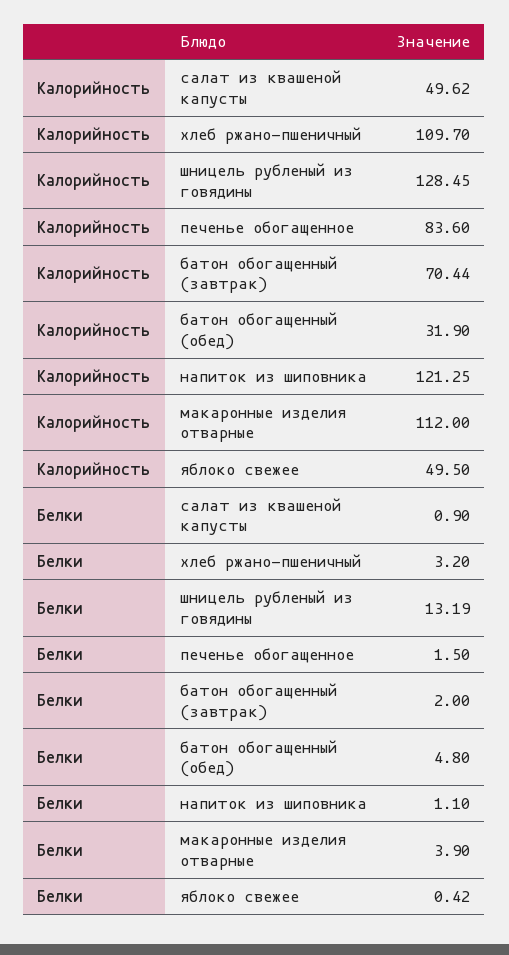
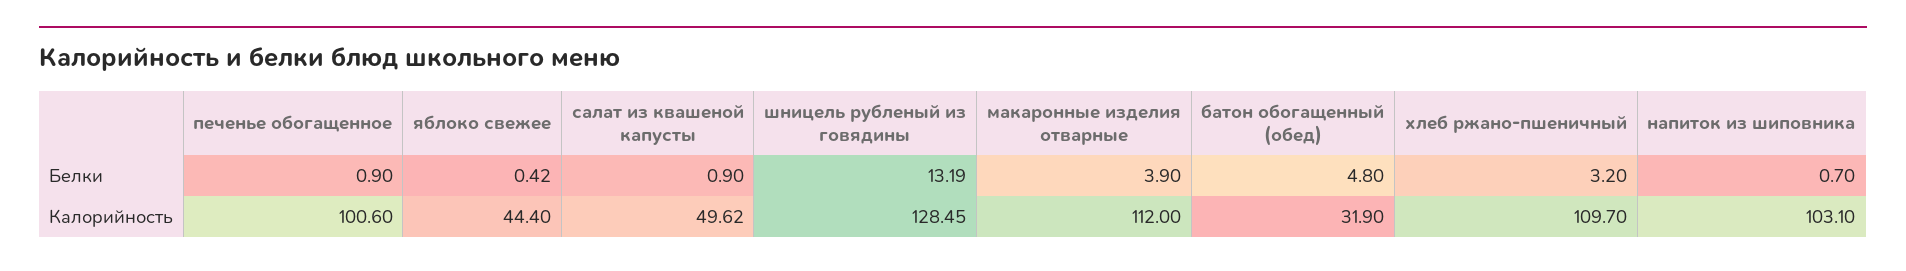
Калорийность, печенье обогащенное: 83.6 -> 100.6
Калорийность, батон обогащенный (завтрак): 70.44 -> none
Калорийность, напиток из шиповника: 121.25 -> 103.1
Калорийность, яблоко свежее: 49.5 -> 44.4
Белки, печенье обогащенное: 1.5 -> 0.9
Белки, батон обогащенный (завтрак): 2 -> none
Белки, напиток из шиповника: 1.1 -> 0.7

